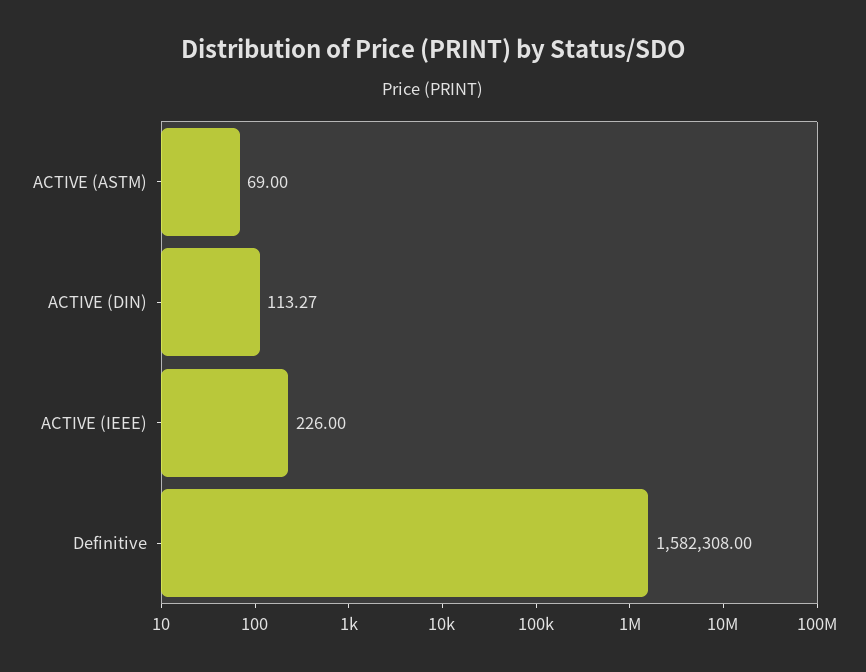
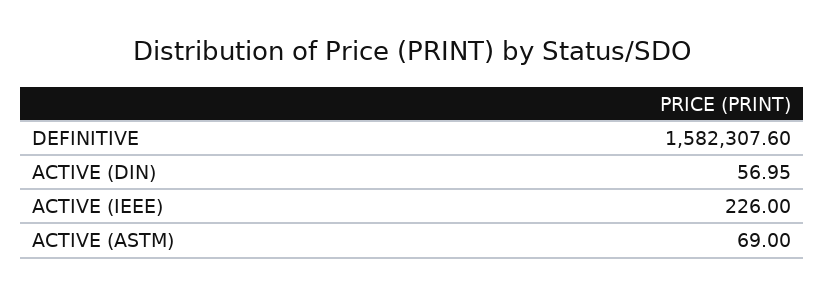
ACTIVE (DIN): 113.27 -> 56.95
Definitive: 1582308 -> 1582307.6

